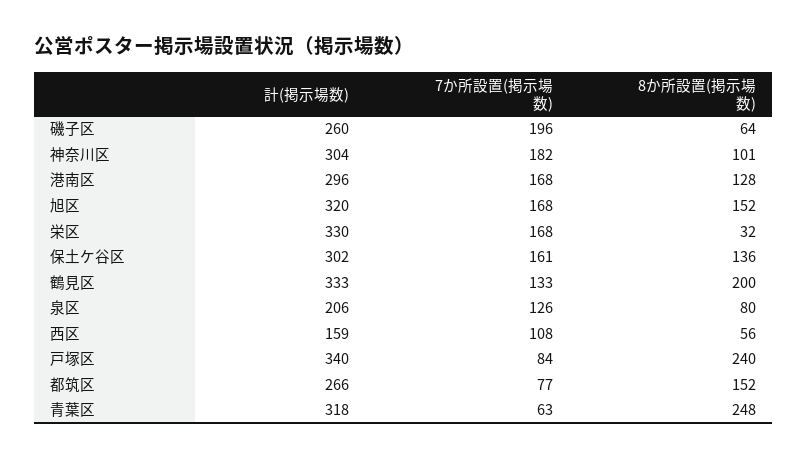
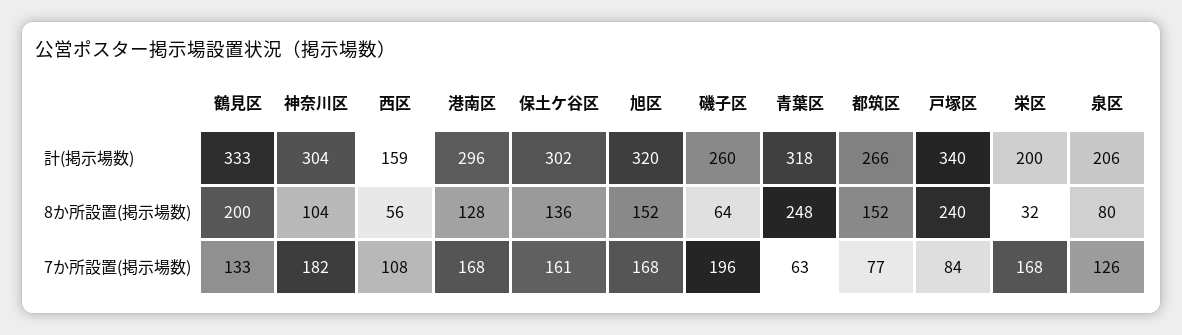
8か所設置(掲示場数), 神奈川区: 101 -> 104
計(掲示場数), 栄区: 330 -> 200

